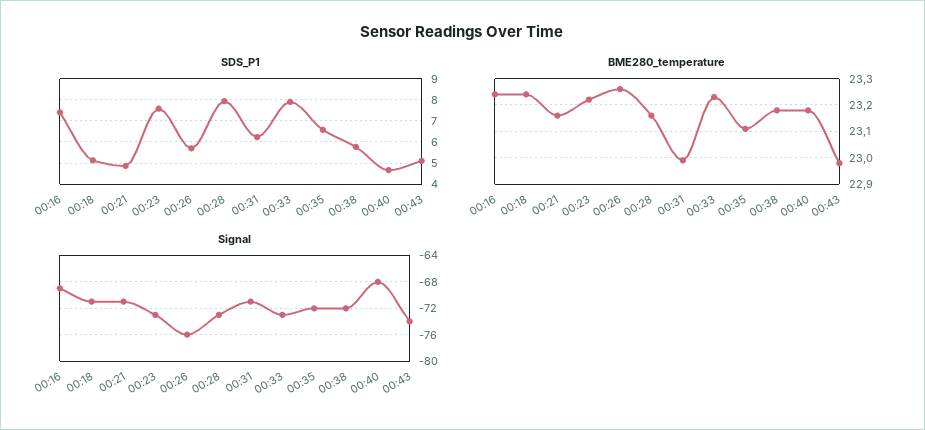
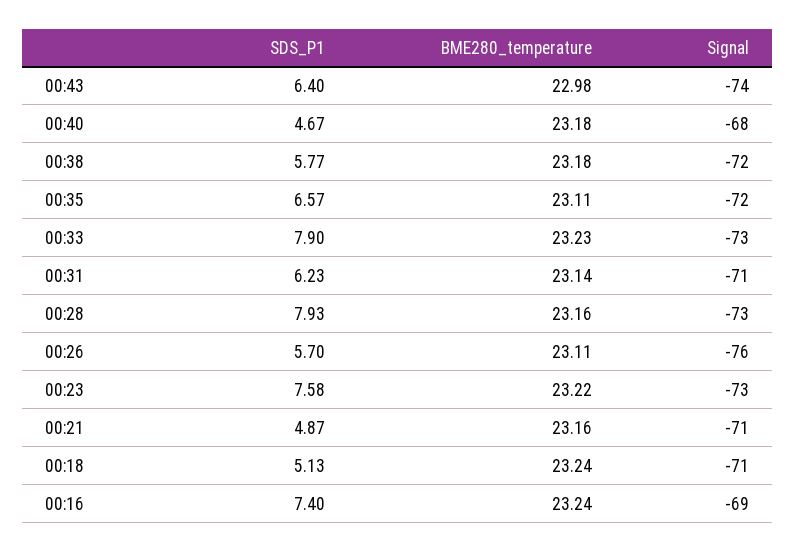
SDS_P1, 00:43: 5 -> 6.4
BME280_temperature, 00:26: 23.25 -> 23.11
BME280_temperature, 00:31: 23 -> 23.14

